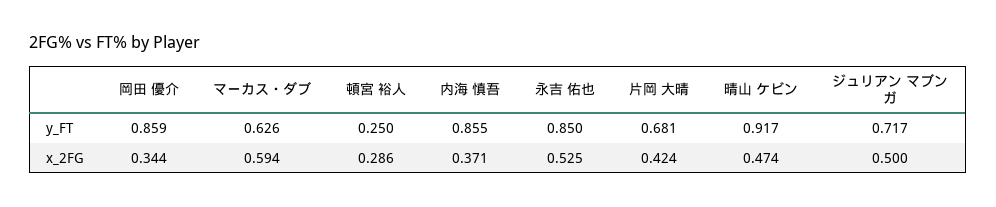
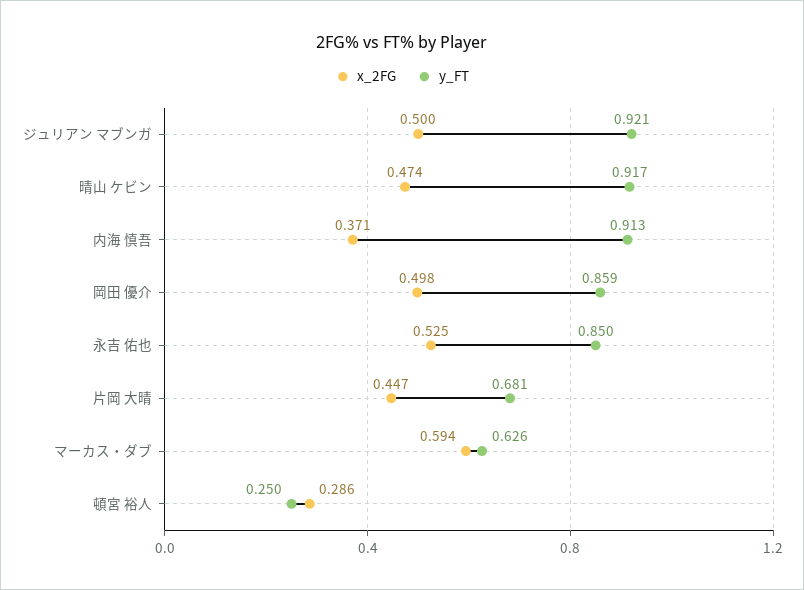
y_FT, 内海 慎吾: 0.855 -> 0.913
y_FT, ジュリアン マブンガ: 0.717 -> 0.921
x_2FG, 岡田 優介: 0.344 -> 0.498
x_2FG, 片岡 大晴: 0.424 -> 0.447

